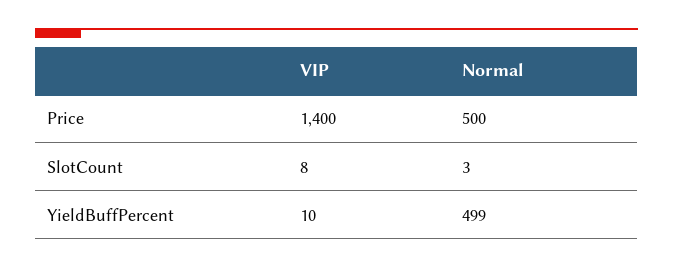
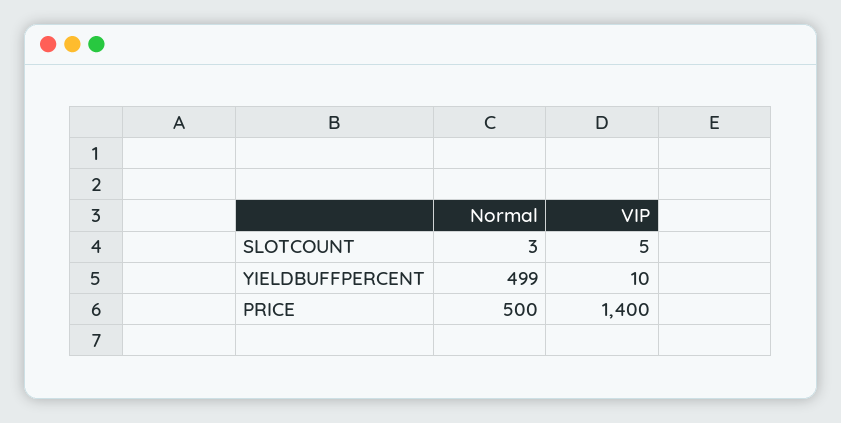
VIP, SlotCount: 8 -> 5

